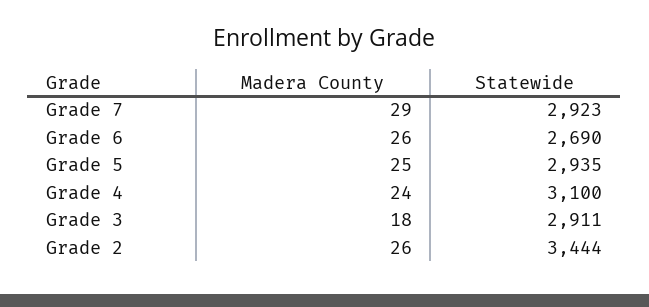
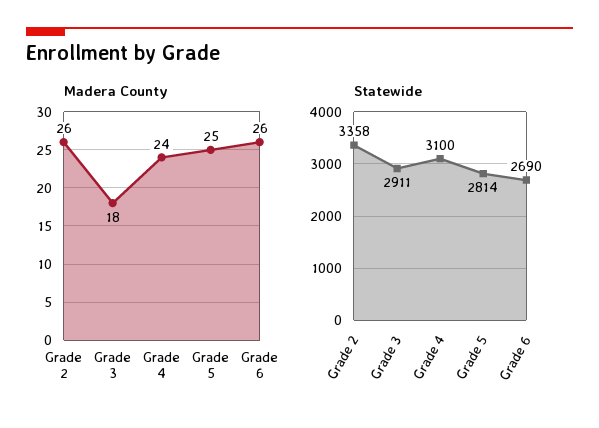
Madera County, Grade 7: 29 -> none
Statewide, Grade 7: 2923 -> none
Statewide, Grade 5: 2935 -> 2814
Statewide, Grade 2: 3444 -> 3358

